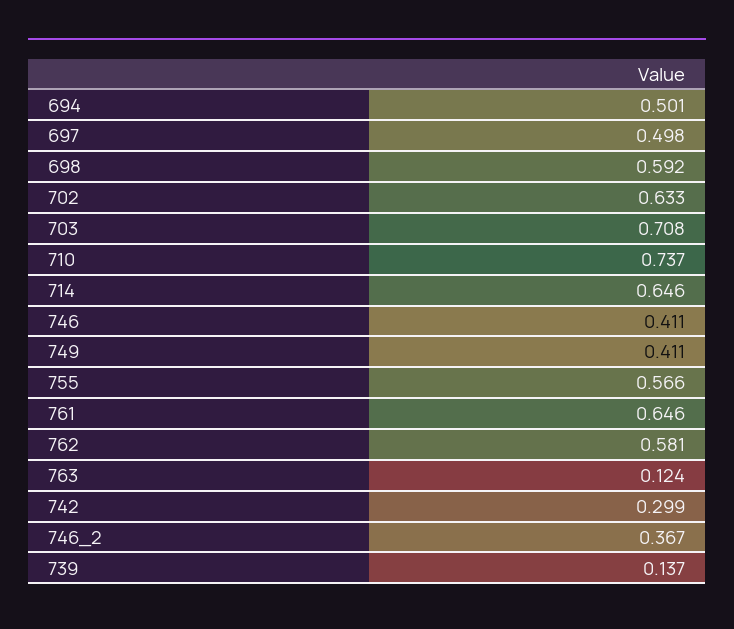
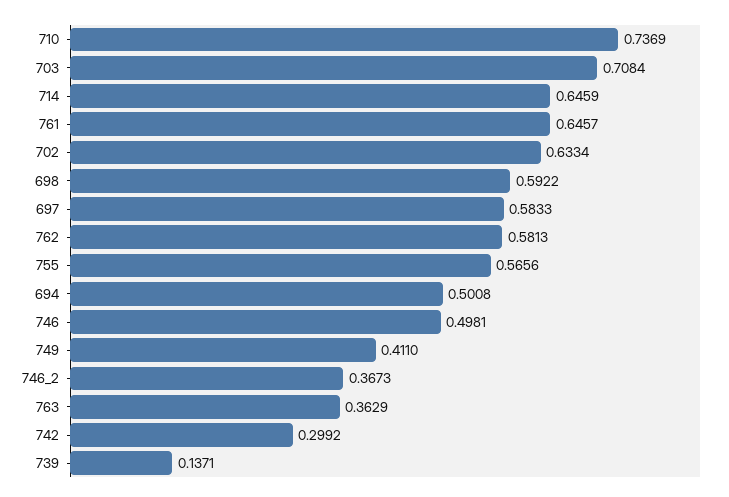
697: 0.498 -> 0.5833
746: 0.411 -> 0.4981
763: 0.124 -> 0.3629

